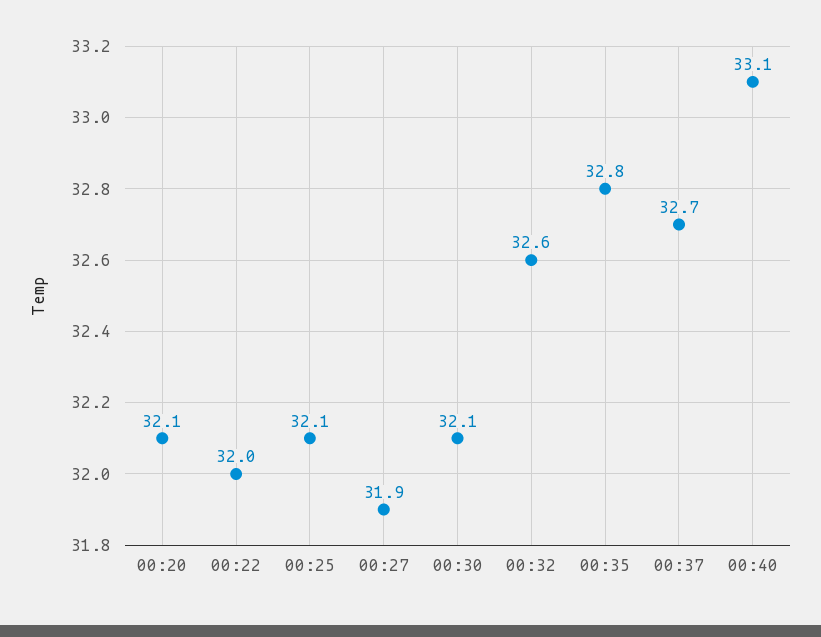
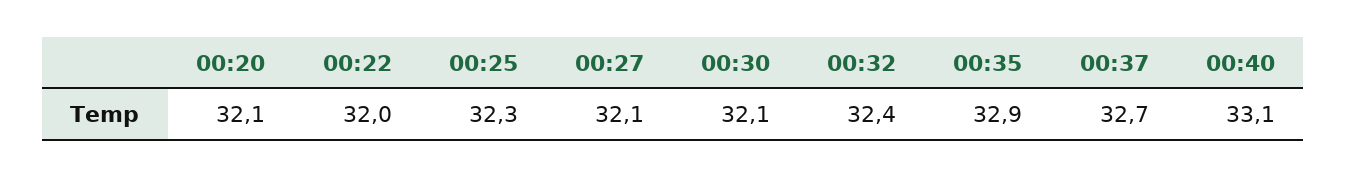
00:25: 32.1 -> 32.3
00:27: 31.9 -> 32.1
00:32: 32.6 -> 32.4
00:35: 32.8 -> 32.9

